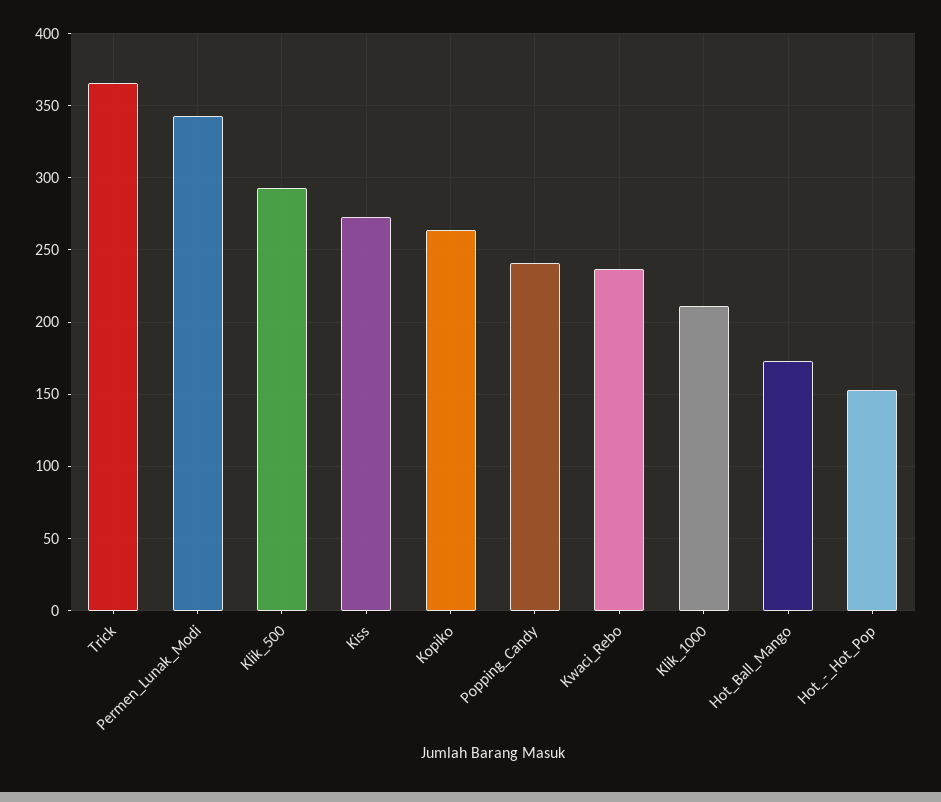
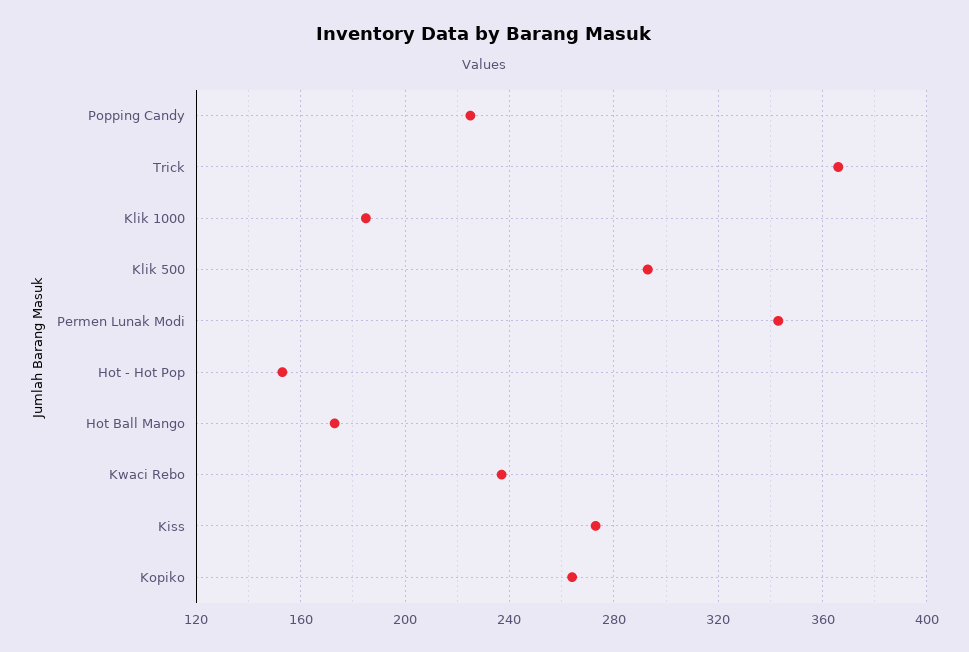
Popping_Candy: 240 -> 225
Klik_1000: 210 -> 185

